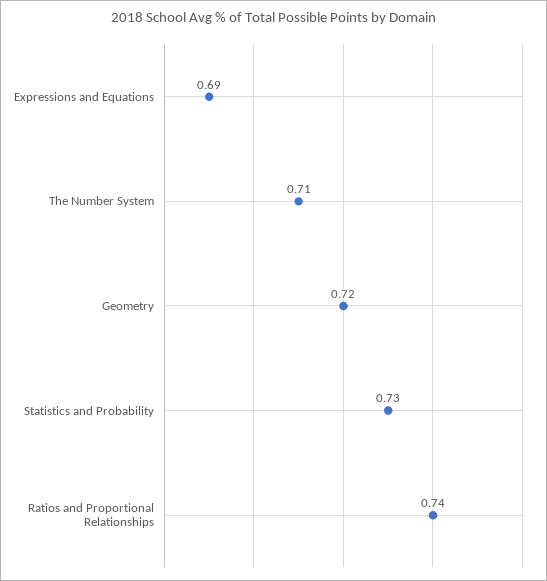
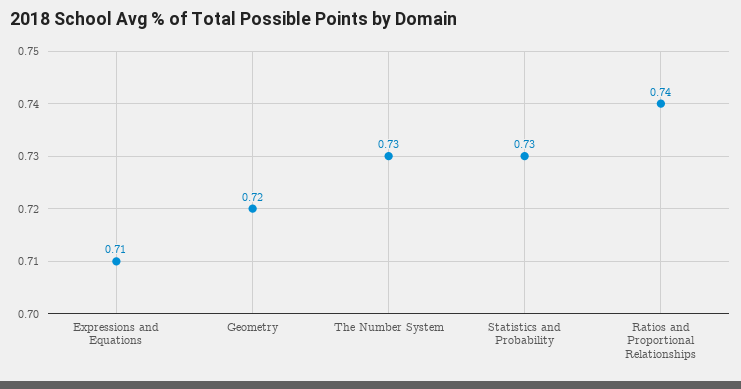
Expressions and Equations: 0.69 -> 0.71
The Number System: 0.71 -> 0.73

